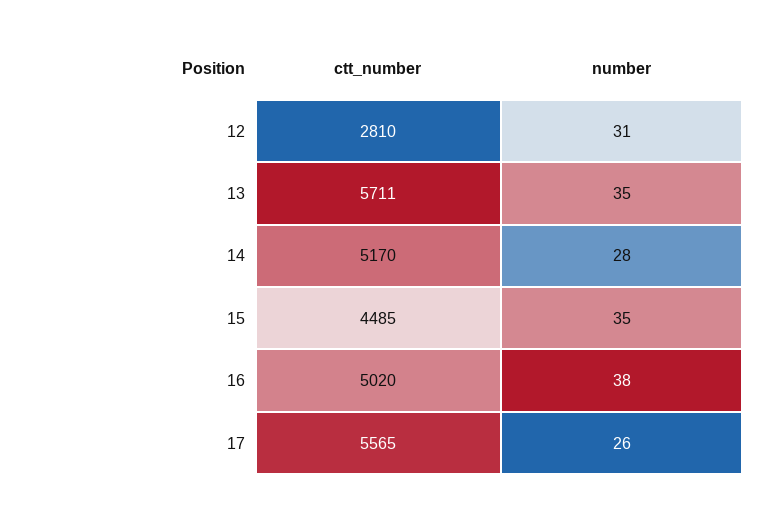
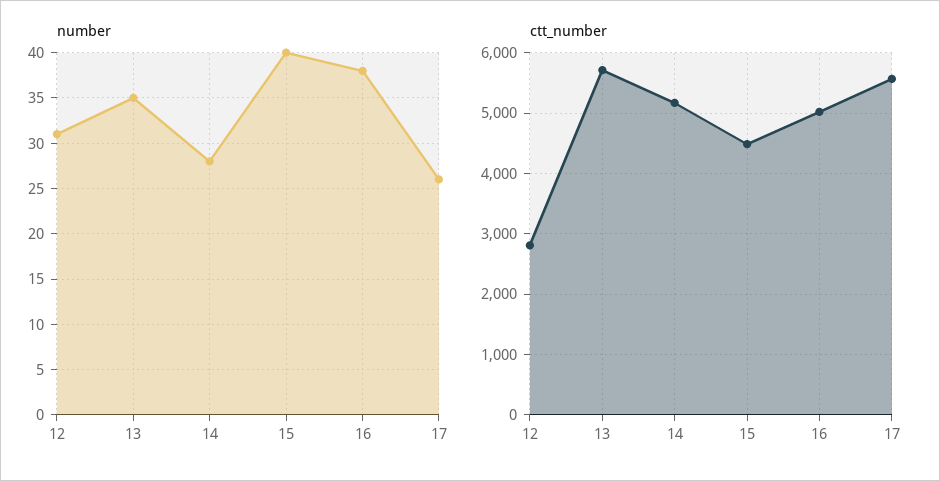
number, 15: 35 -> 40

